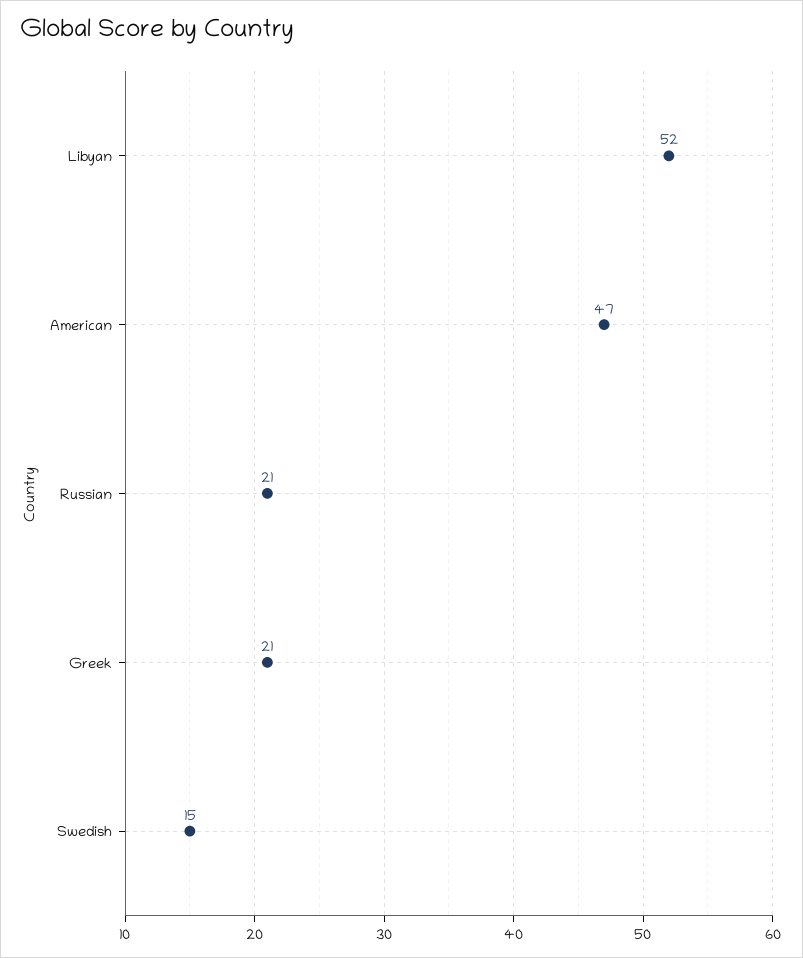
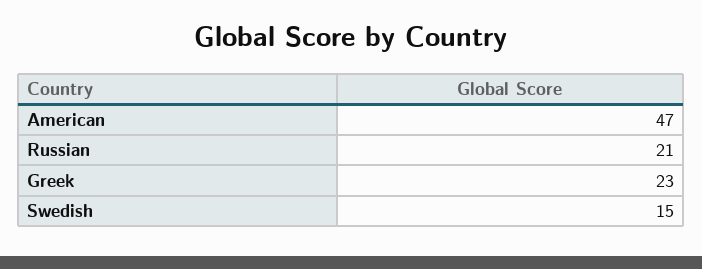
Libyan: 52 -> none
Greek: 21 -> 23

